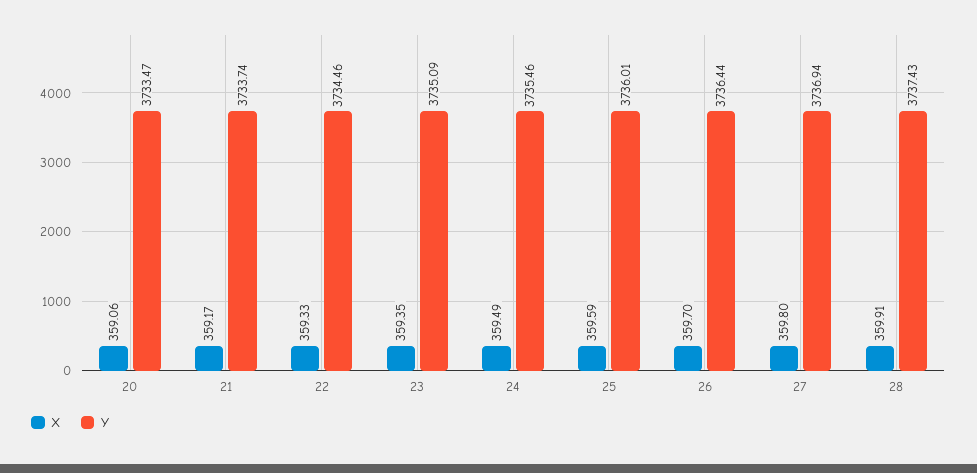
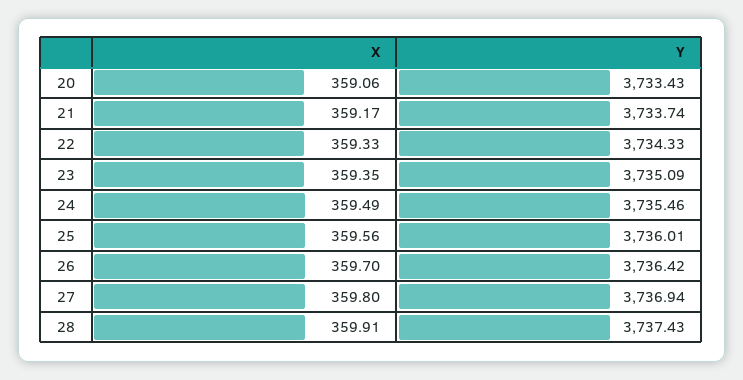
Y, 20: 3733.47 -> 3733.43
Y, 22: 3734.46 -> 3734.33
X, 25: 359.59 -> 359.56
Y, 26: 3736.44 -> 3736.42

